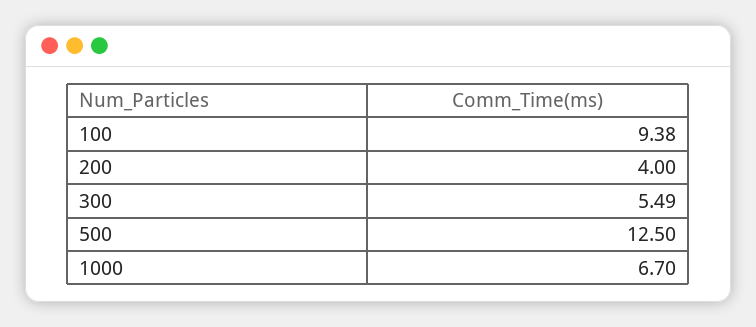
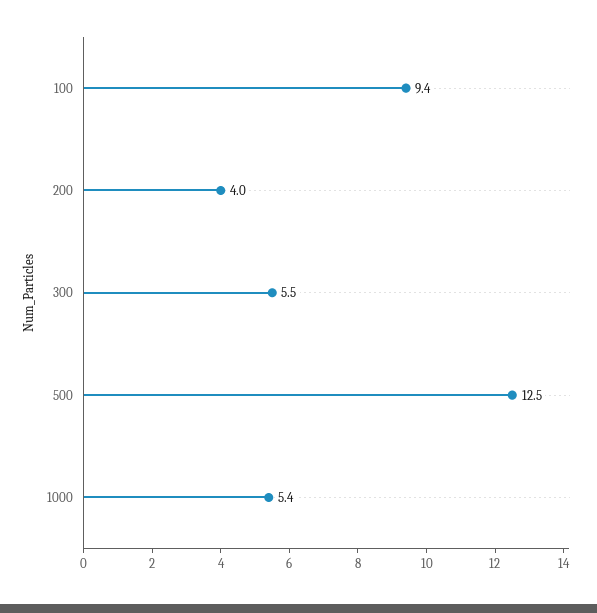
1000: 6.7 -> 5.4

